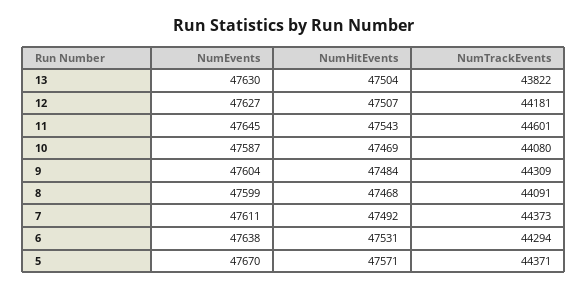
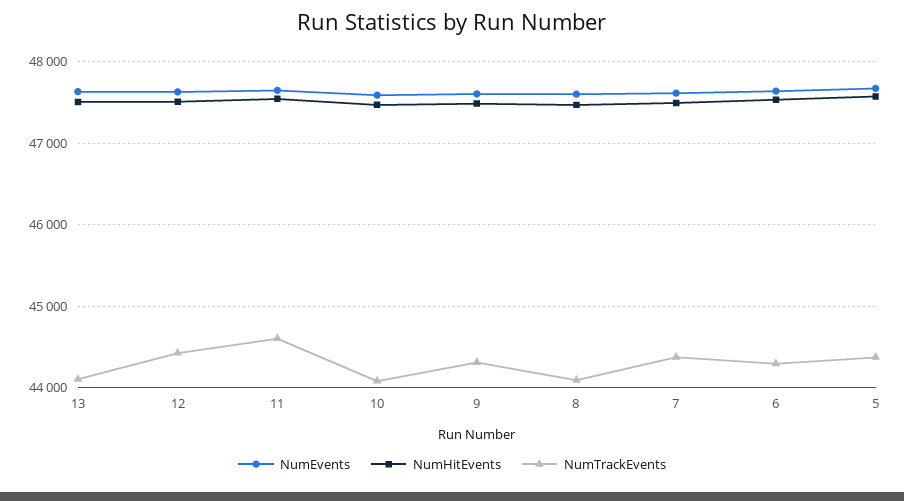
NumTrackEvents, 13: 43822 -> 44100
NumTrackEvents, 12: 44181 -> 44400

